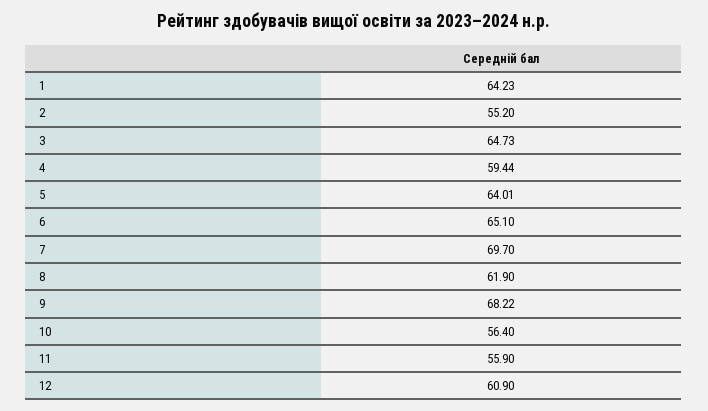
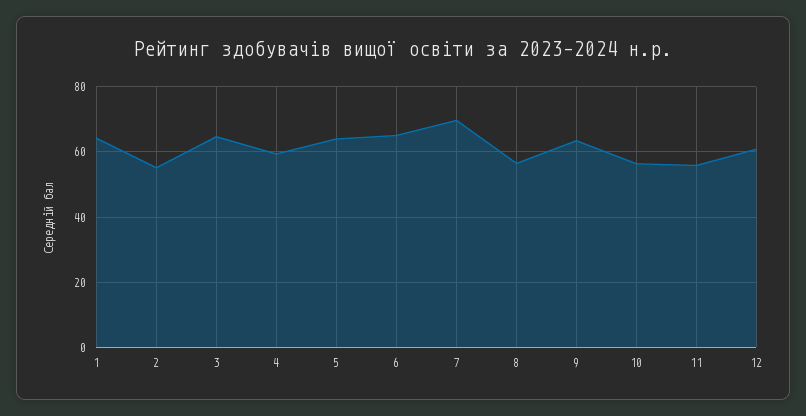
8: 61.9 -> 56
9: 68.22 -> 64

